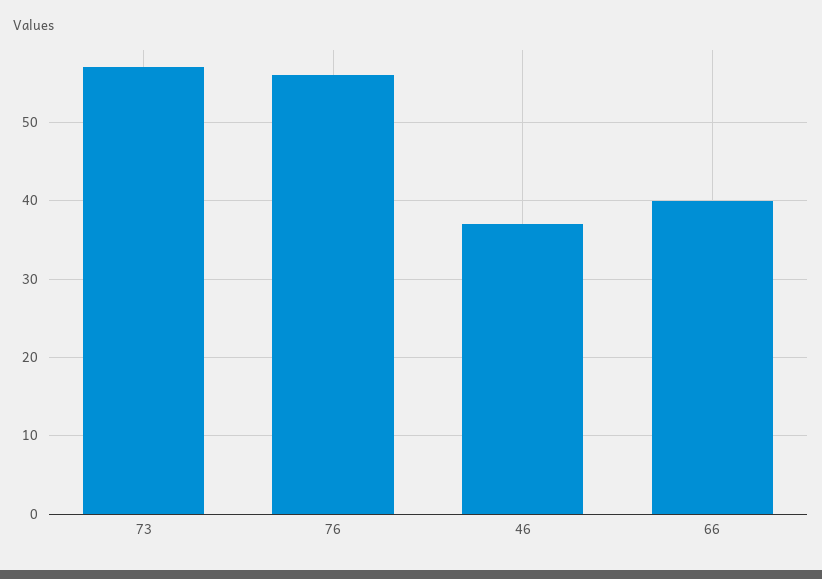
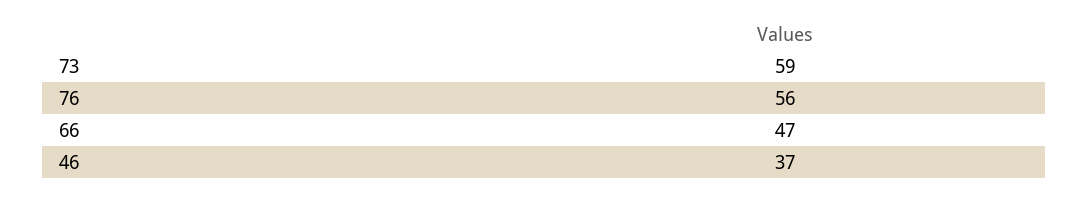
73: 57 -> 59
66: 40 -> 47

